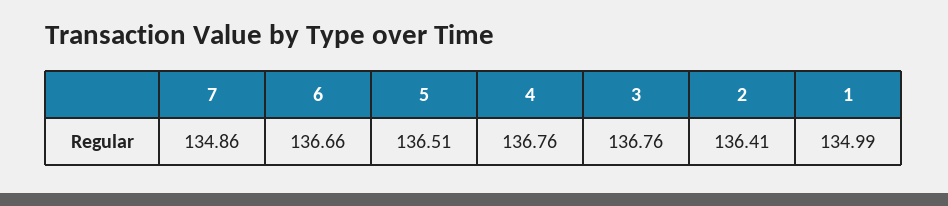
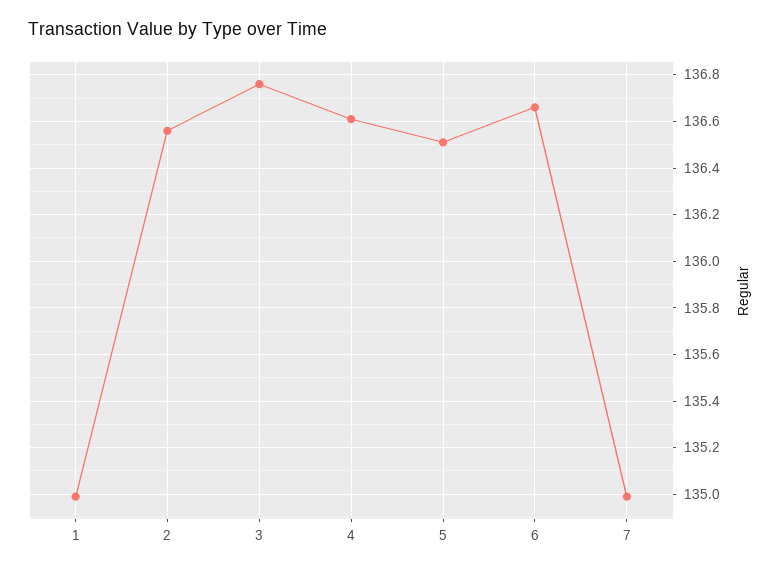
7: 134.86 -> 135
4: 136.76 -> 136.6
2: 136.41 -> 136.55

